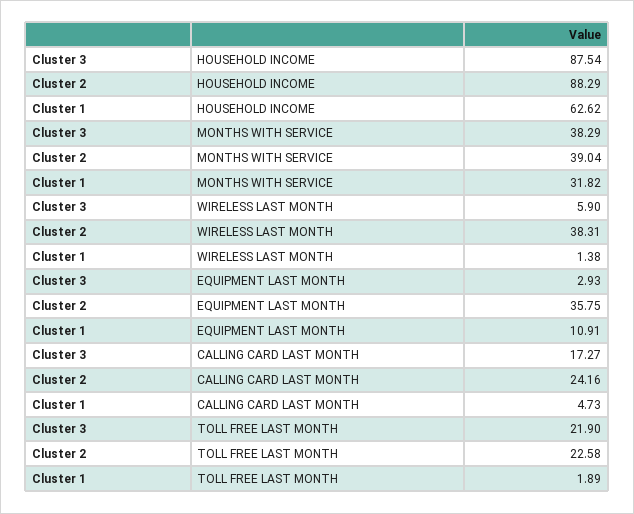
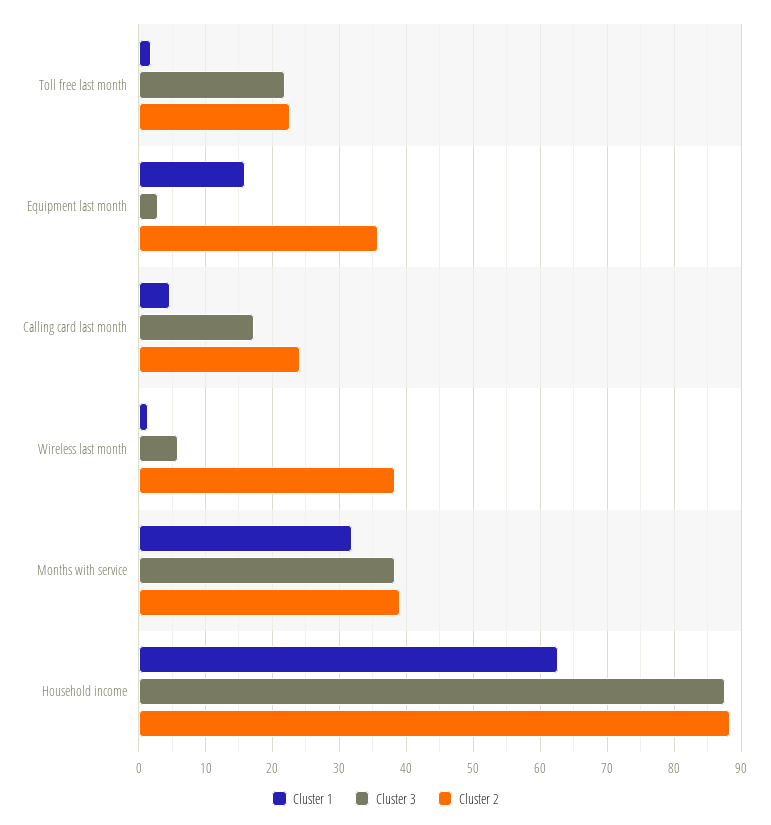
Cluster 1, EQUIPMENT LAST MONTH: 10.91 -> 16

